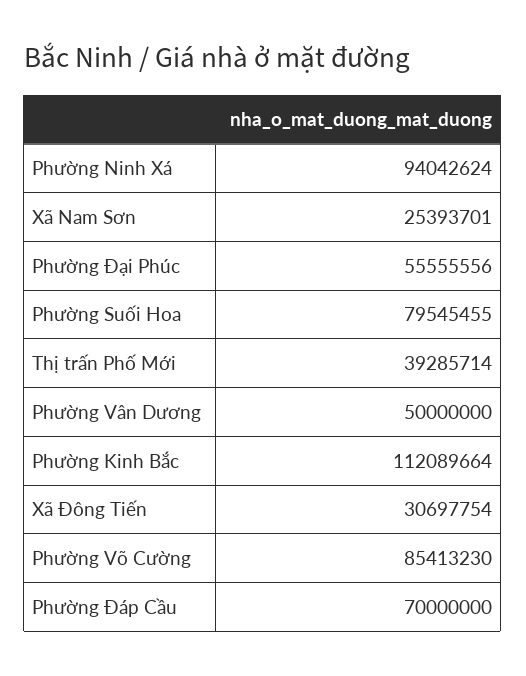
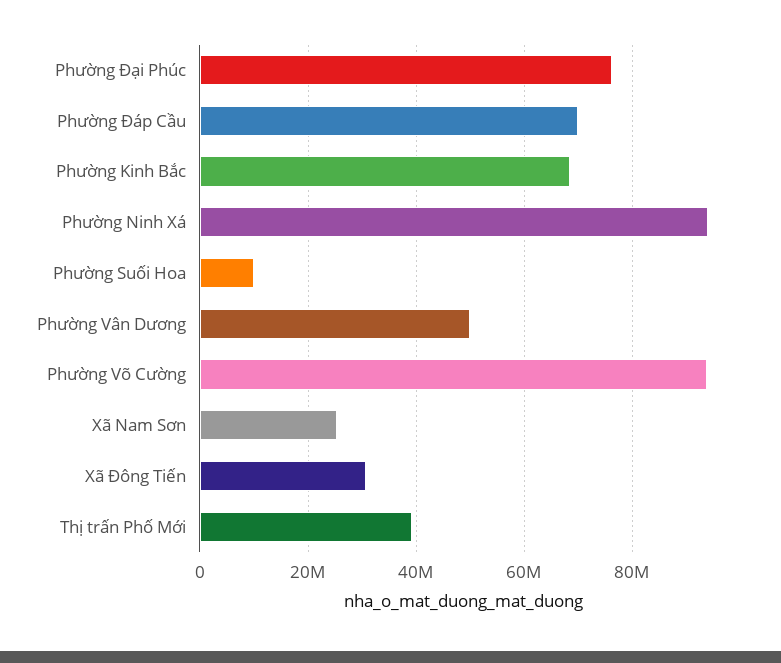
Phường Đại Phúc: 55555556 -> 76000000
Phường Suối Hoa: 79545455 -> 10000000
Phường Kinh Bắc: 112089664 -> 68000000
Phường Võ Cường: 85413230 -> 94000000

